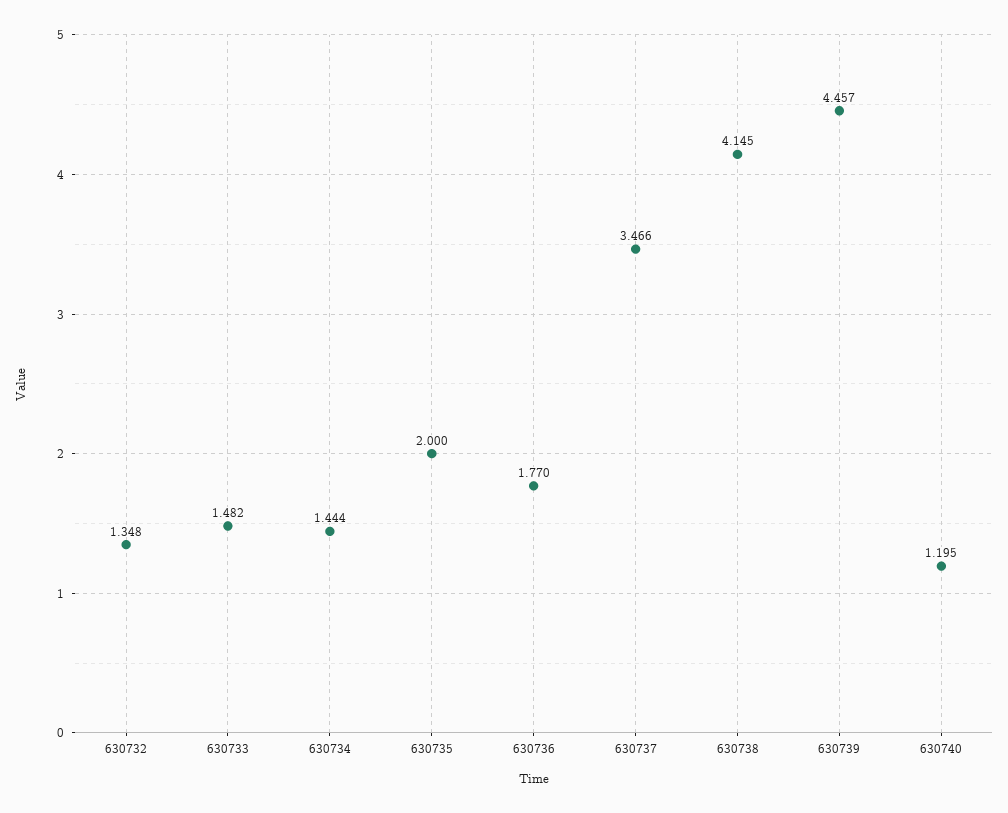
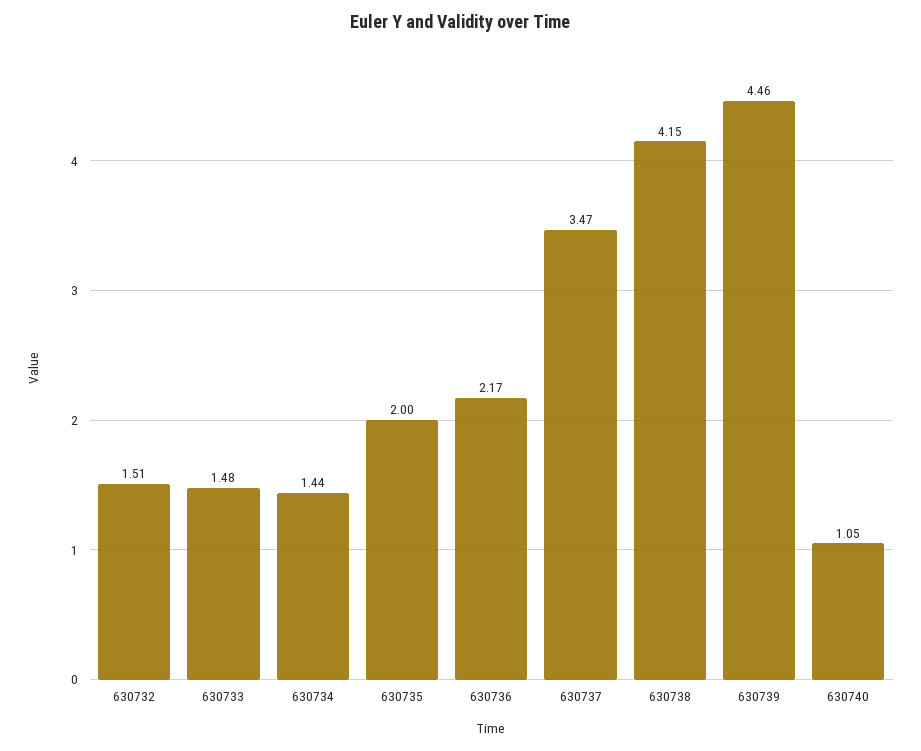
630732: 1.348 -> 1.51
630736: 1.77 -> 2.17
630740: 1.195 -> 1.05

